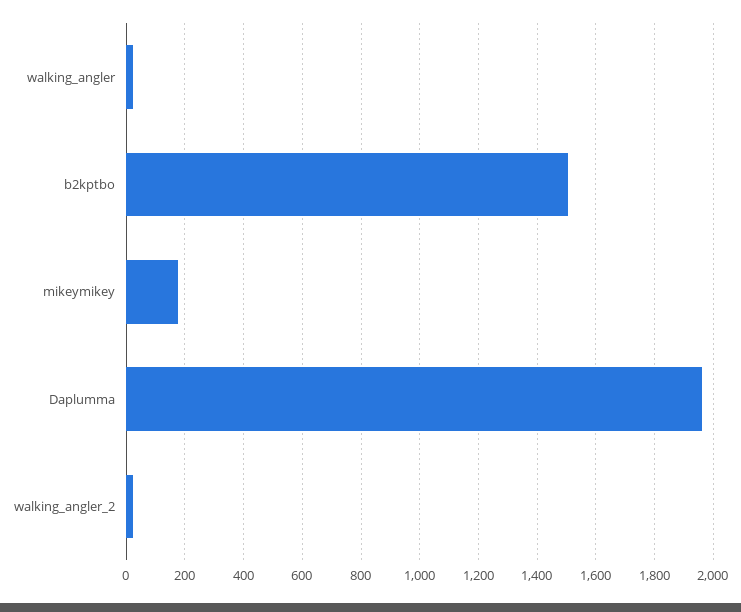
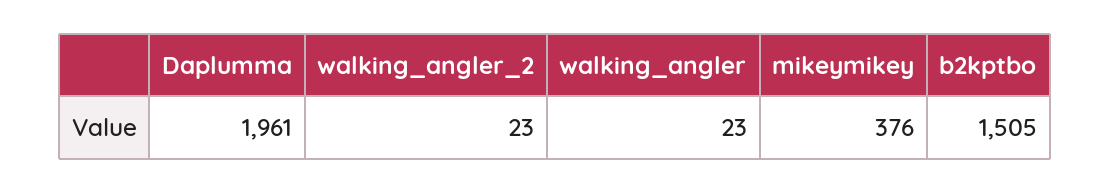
mikeymikey: 175 -> 376

